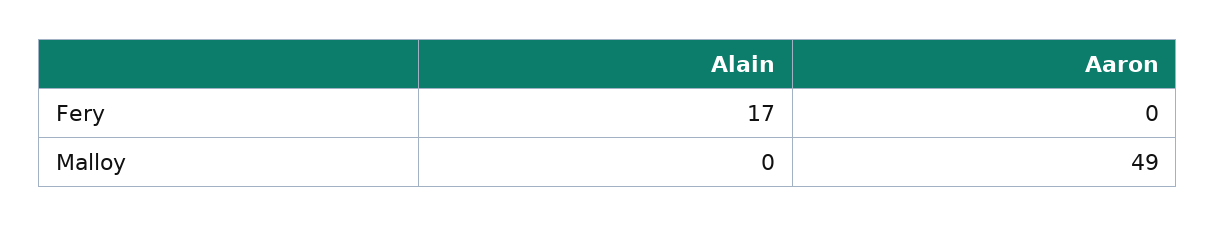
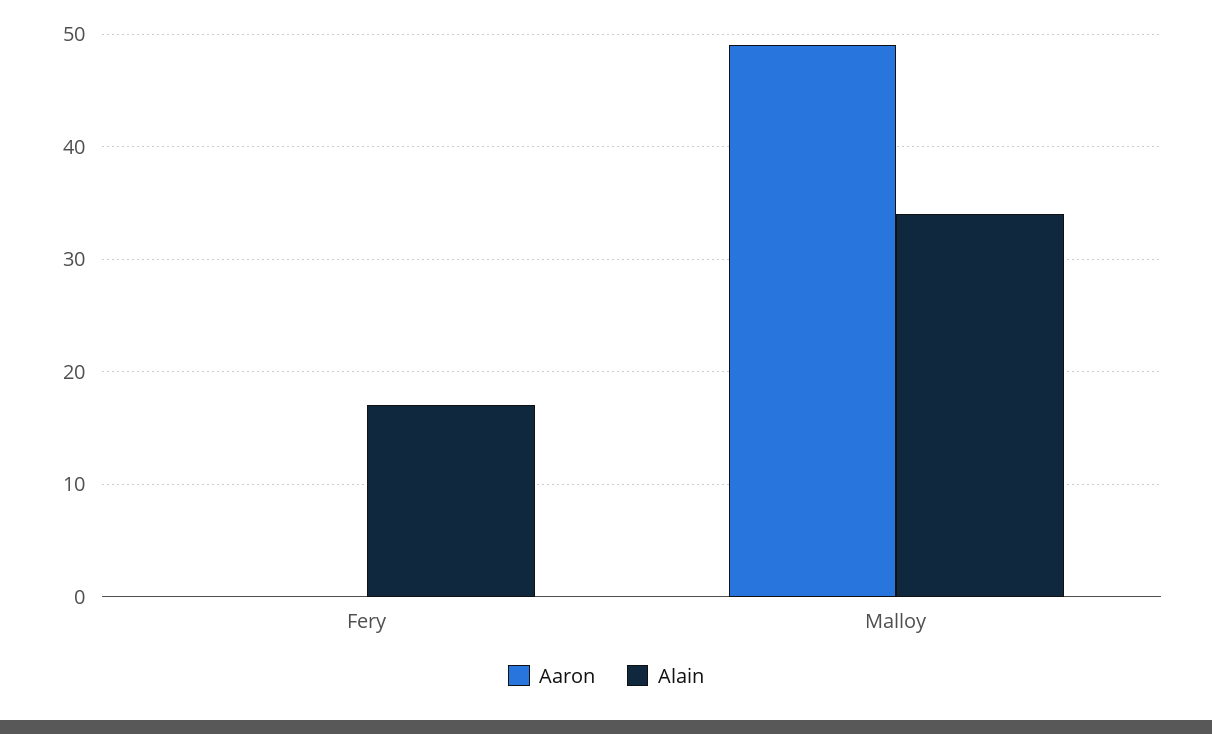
Alain, Malloy: 0 -> 34

